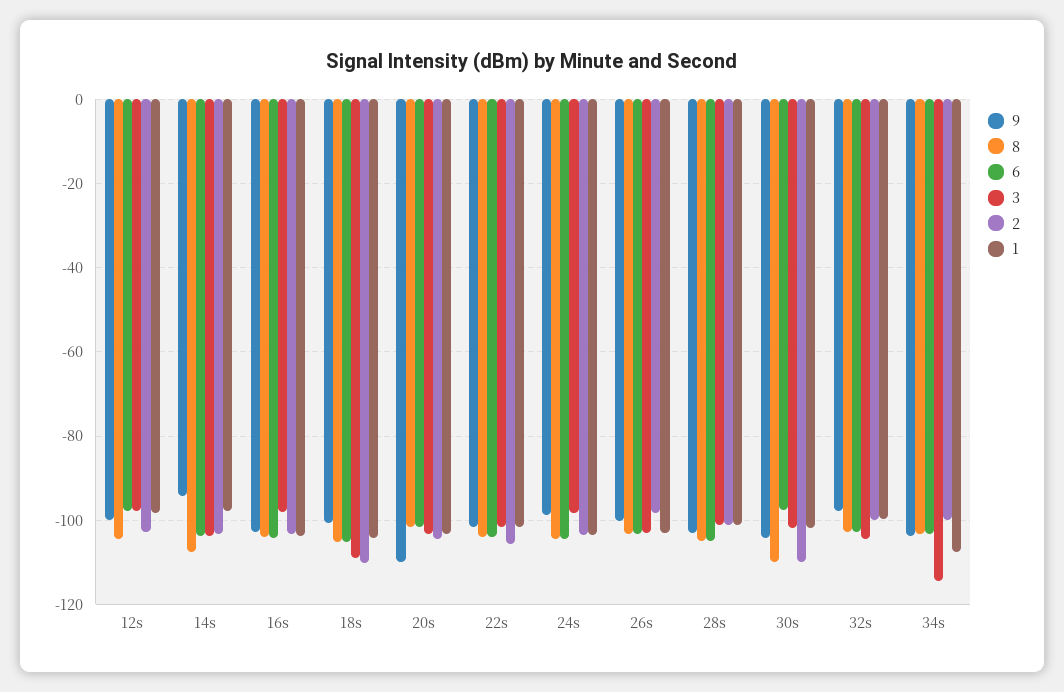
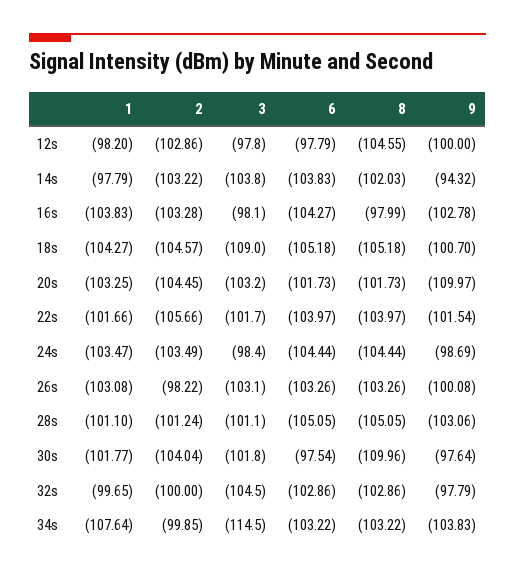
8, 14s: -108 -> -102.03
8, 16s: -104 -> -97.99
2, 18s: -110 -> -104.57
9, 30s: -104 -> -97.64
2, 30s: -110 -> -104.04

